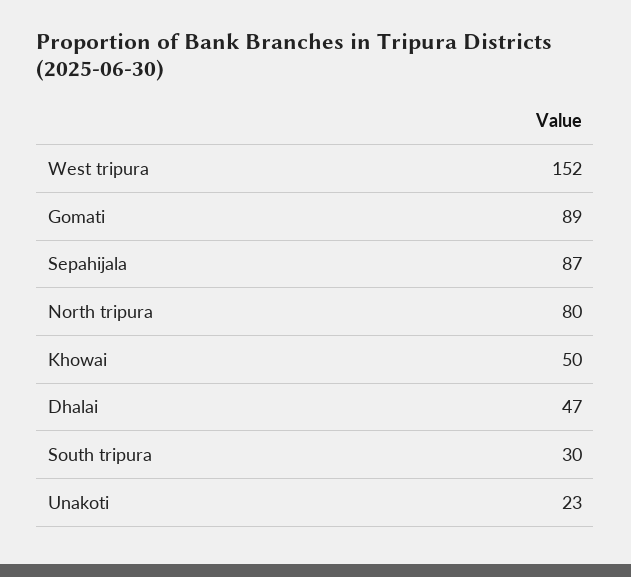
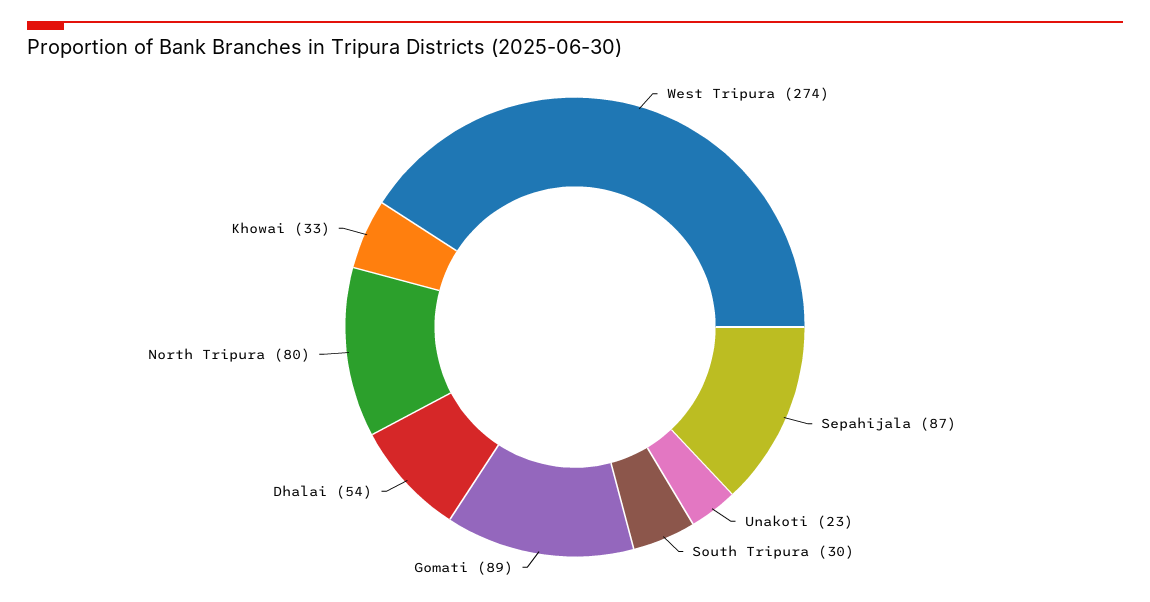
West tripura: 152 -> 274
Khowai: 50 -> 33
Dhalai: 47 -> 54

